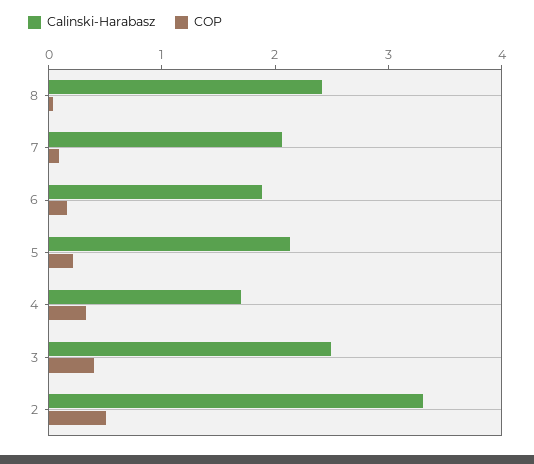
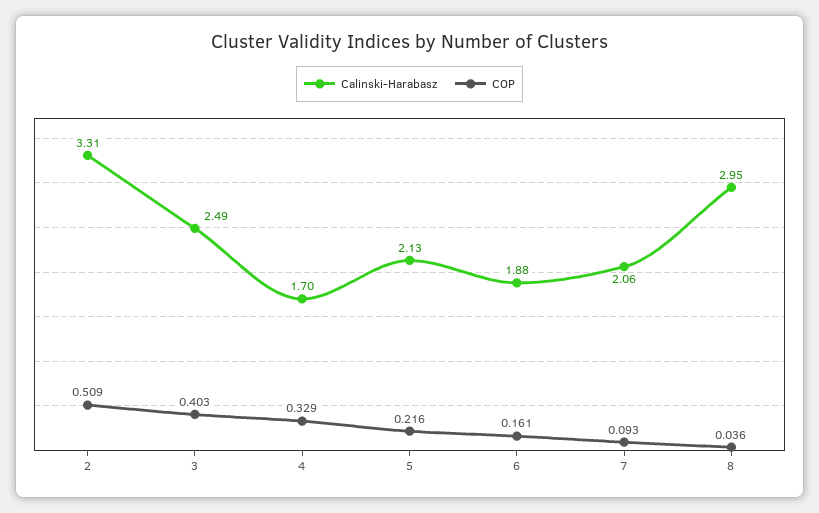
Calinski-Harabasz, 8: 2.4 -> 2.95

